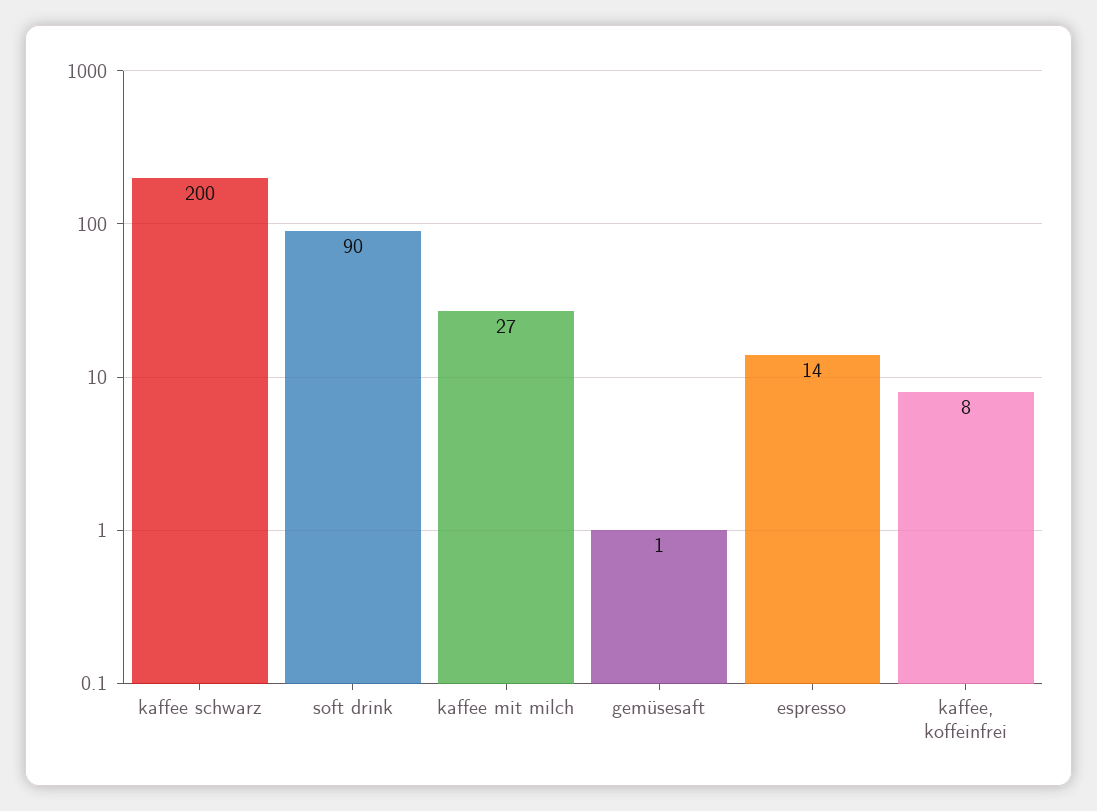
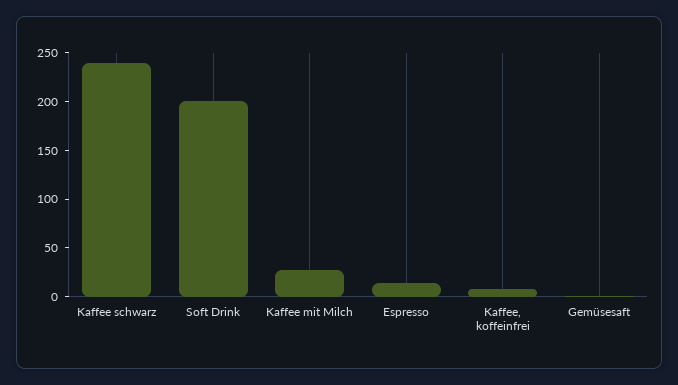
kaffee schwarz: 200 -> 240
soft drink: 90 -> 200

